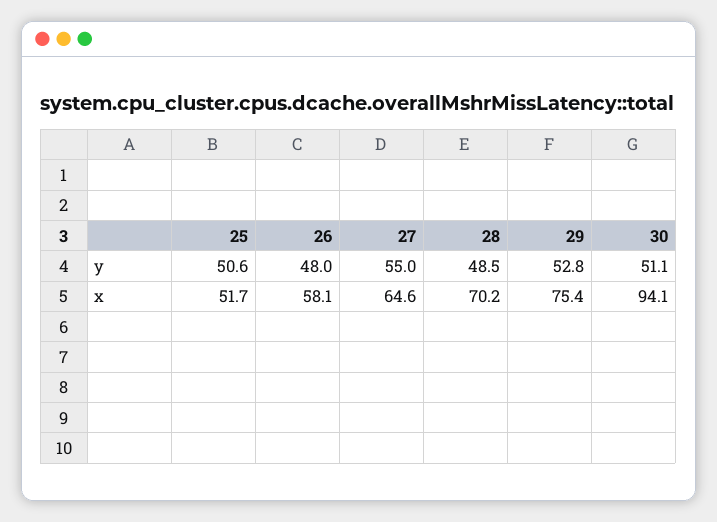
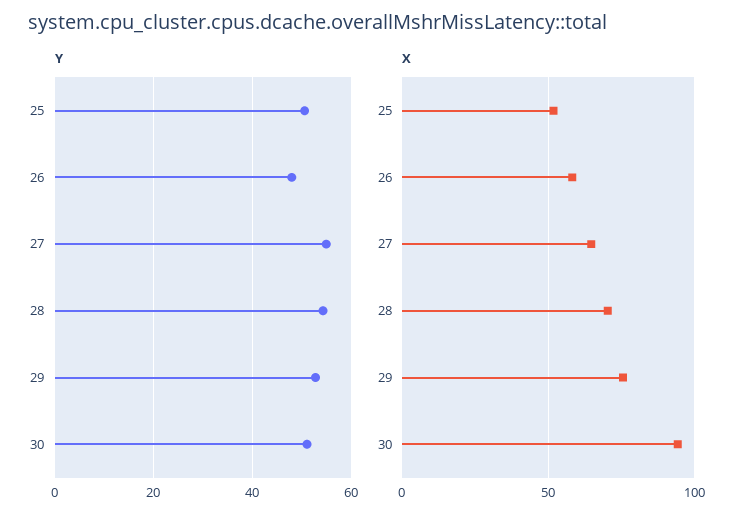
y, 28: 48.5 -> 54

